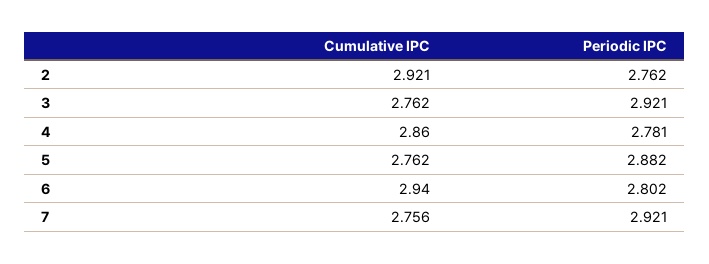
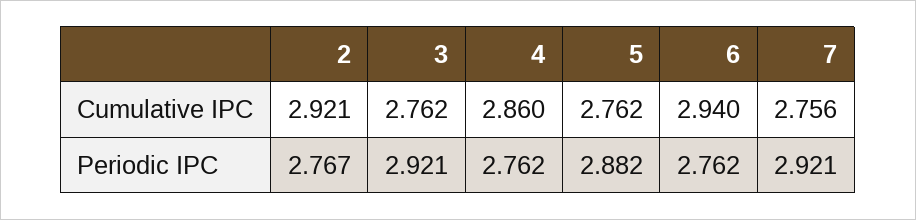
Periodic IPC, 2: 2.762 -> 2.767
Periodic IPC, 4: 2.781 -> 2.762
Periodic IPC, 6: 2.802 -> 2.762

